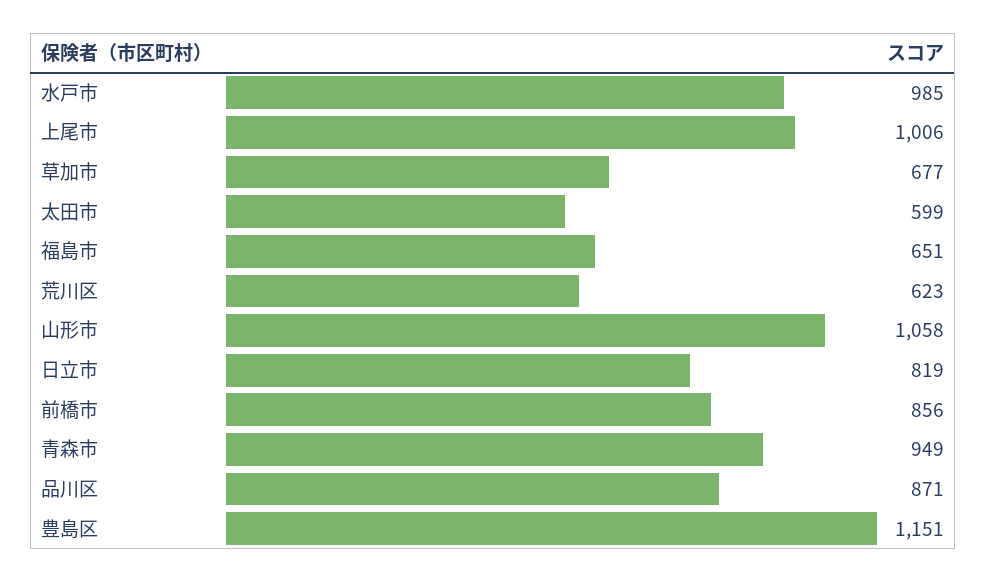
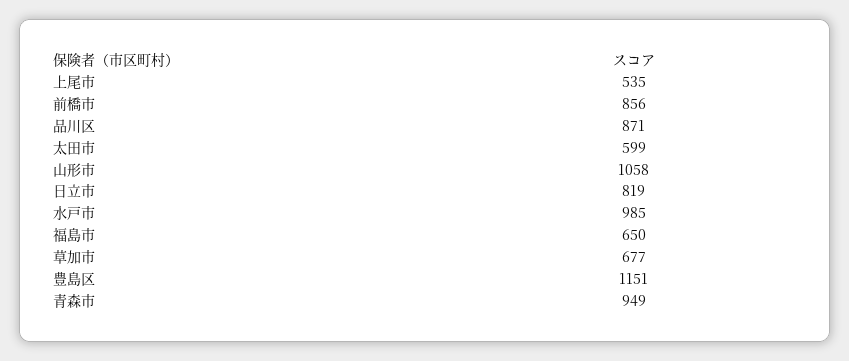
上尾市: 1006 -> 535
福島市: 651 -> 650
荒川区: 623 -> none

